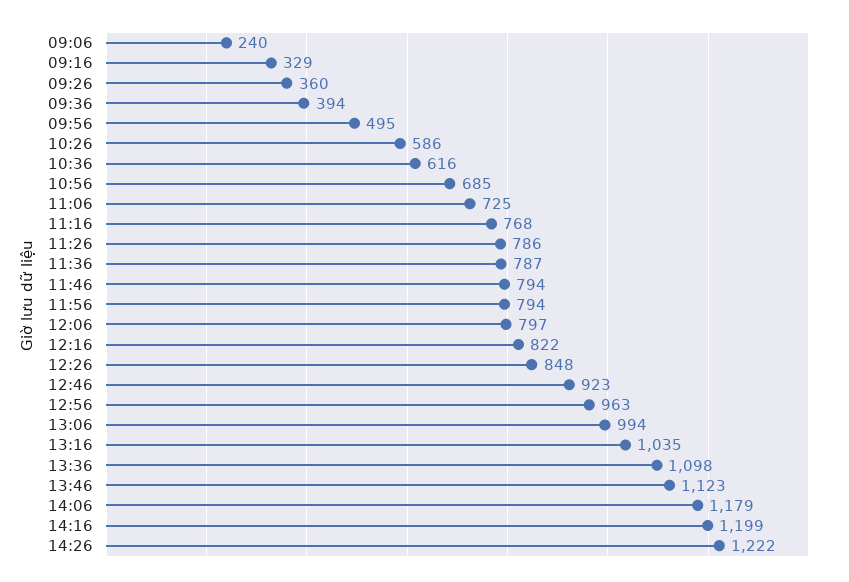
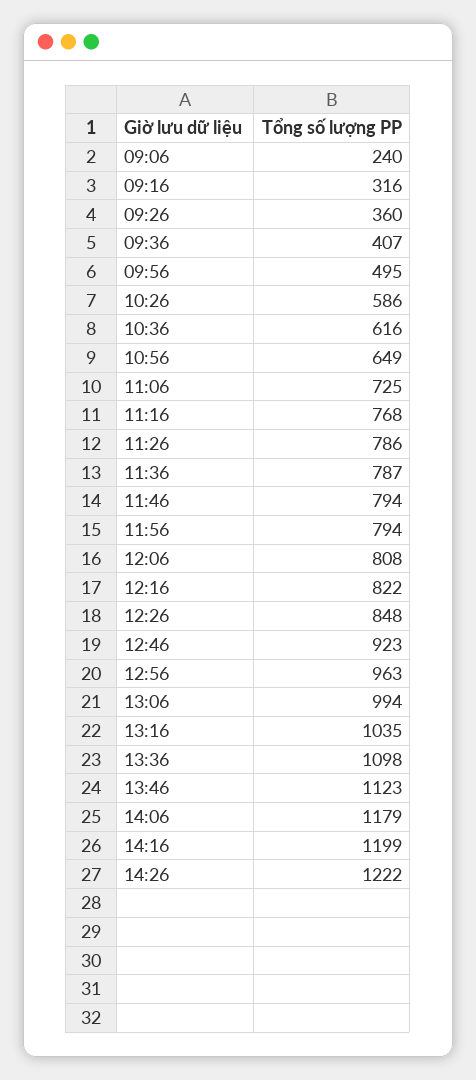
09:16: 329 -> 316
09:36: 394 -> 407
10:56: 685 -> 649
12:06: 797 -> 808

